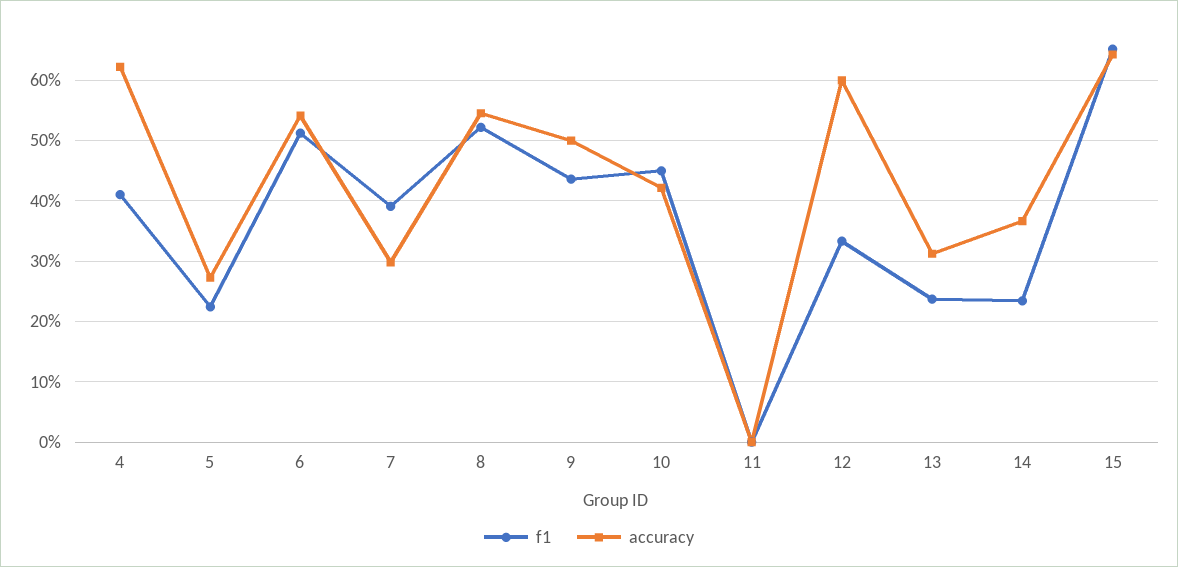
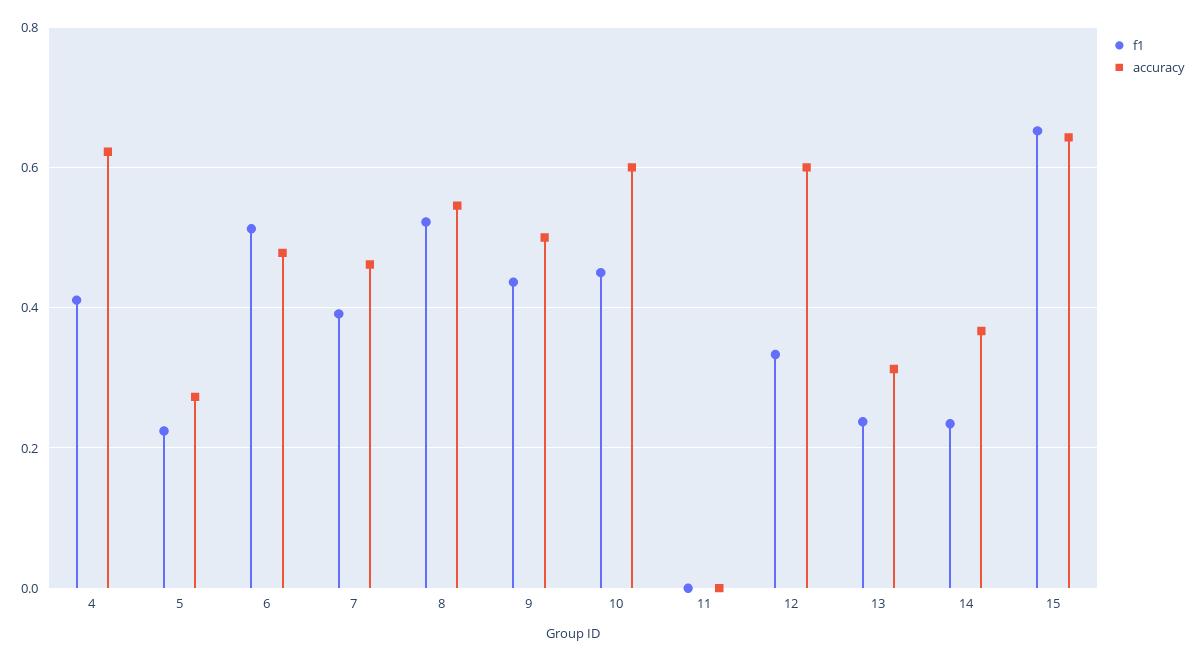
accuracy, 6: 0.54 -> 0.48
accuracy, 7: 0.3 -> 0.46
accuracy, 10: 0.42 -> 0.6

